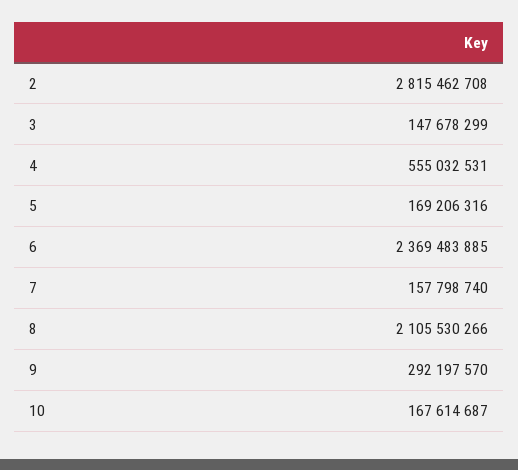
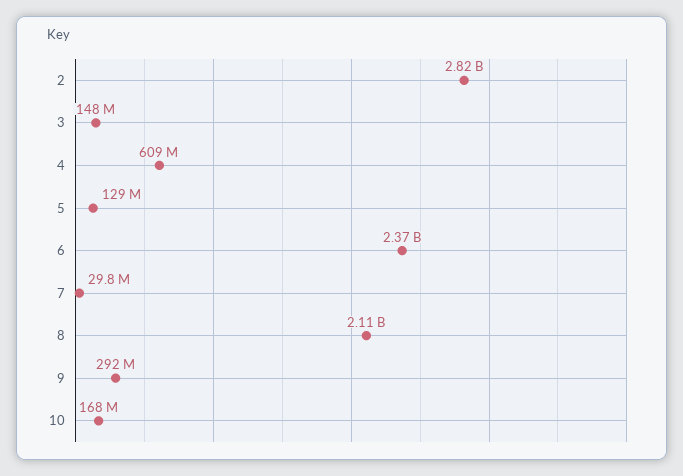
4: 555032531 -> 609000000
5: 169206316 -> 129000000
7: 157798740 -> 29800000

